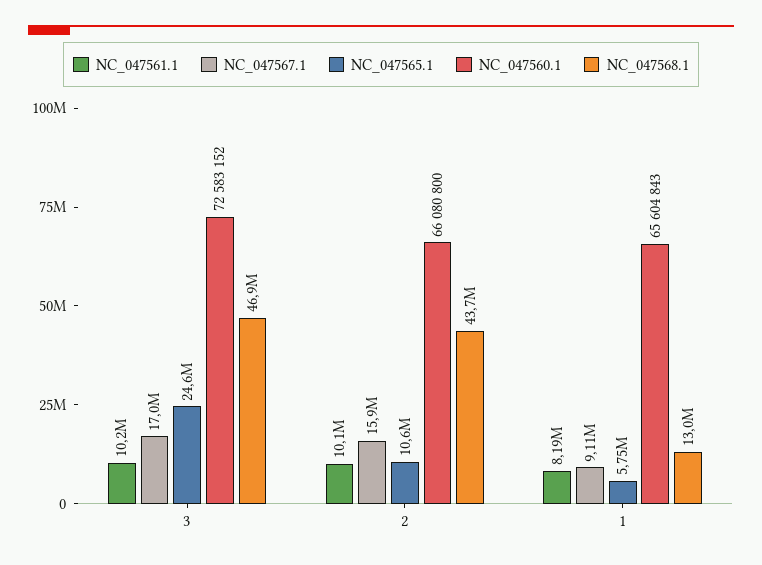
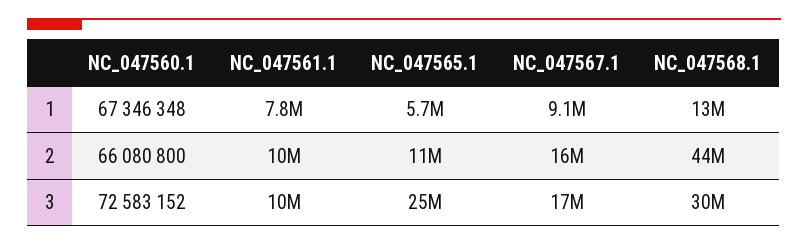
NC_047568.1, 3: 46900000 -> 30000000
NC_047561.1, 1: 8190000 -> 7800000
NC_047560.1, 1: 65604843 -> 67346348

